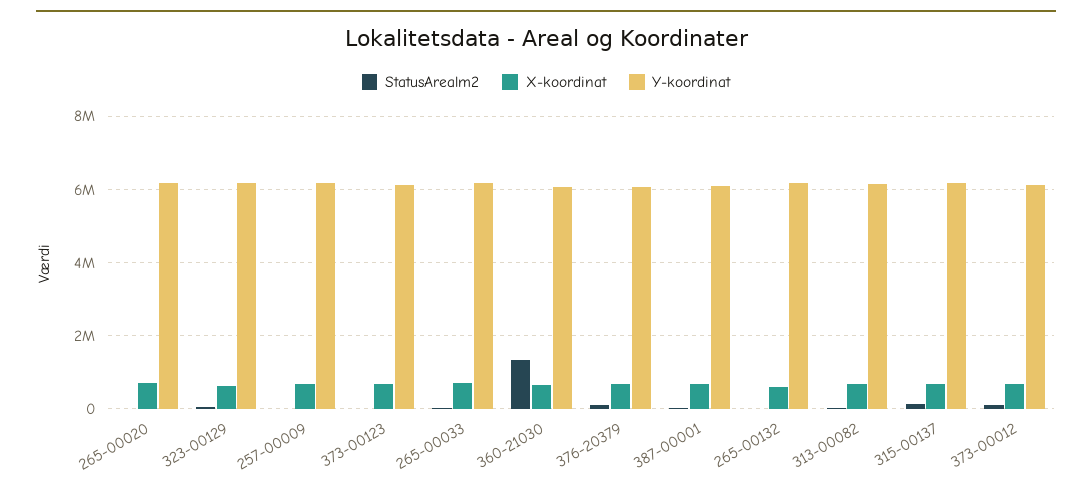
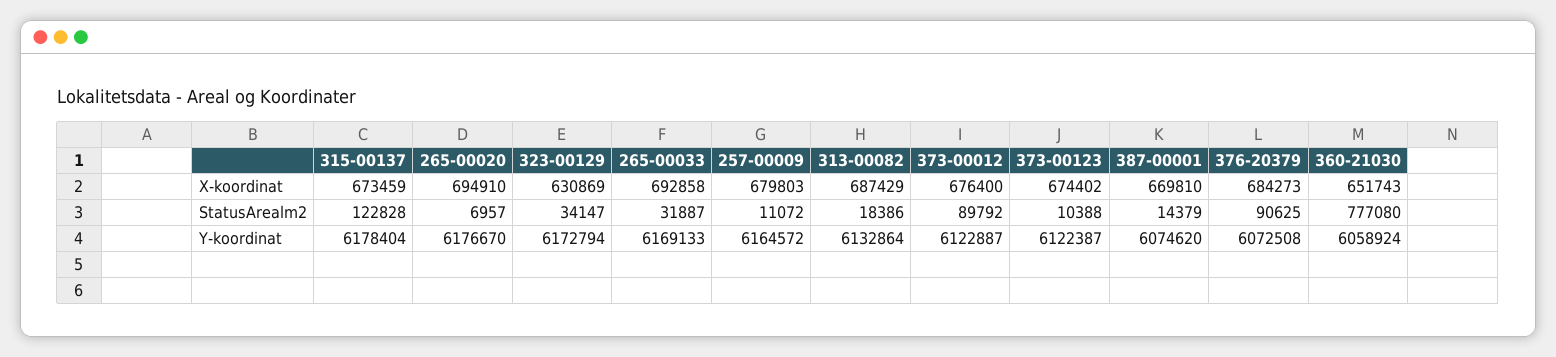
StatusArealm2, 360-21030: 1400000 -> 777080
StatusArealm2, 265-00132: 0 -> none
X-koordinat, 265-00132: 600000 -> none
Y-koordinat, 265-00132: 6200000 -> none

